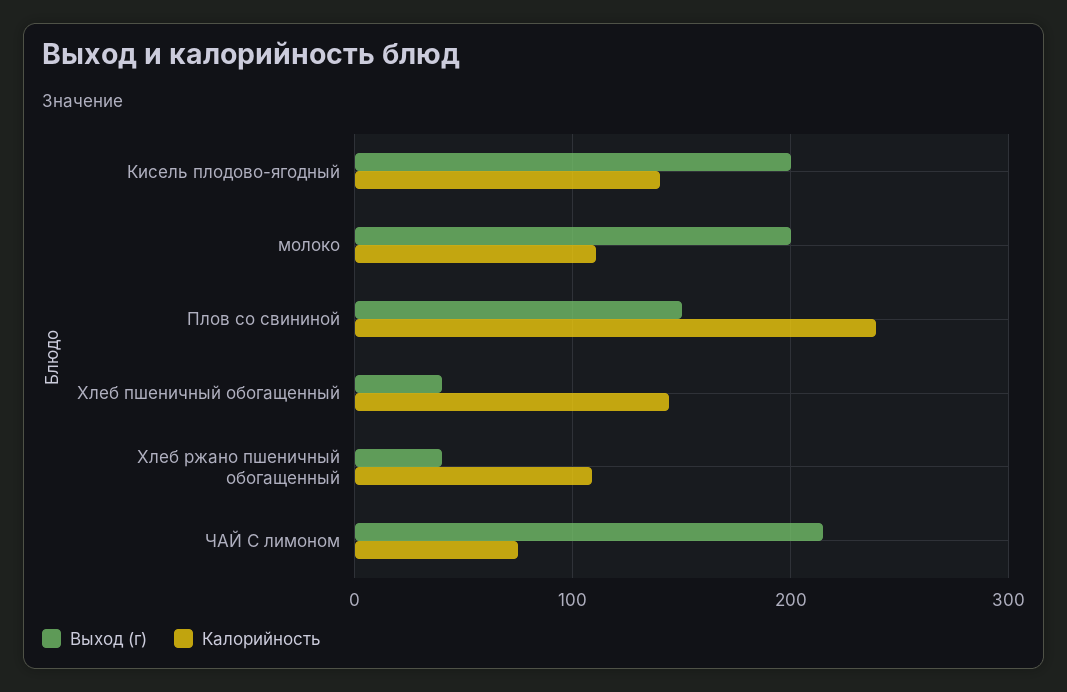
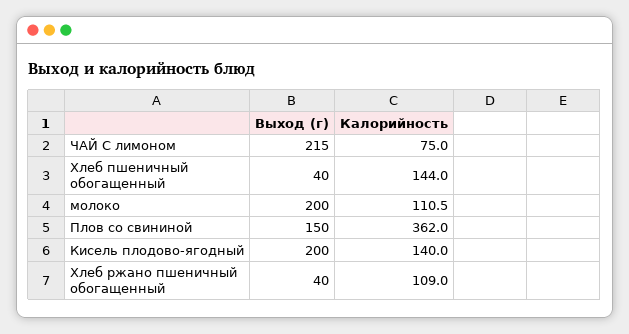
Калорийность, Плов со свининой: 240 -> 362

